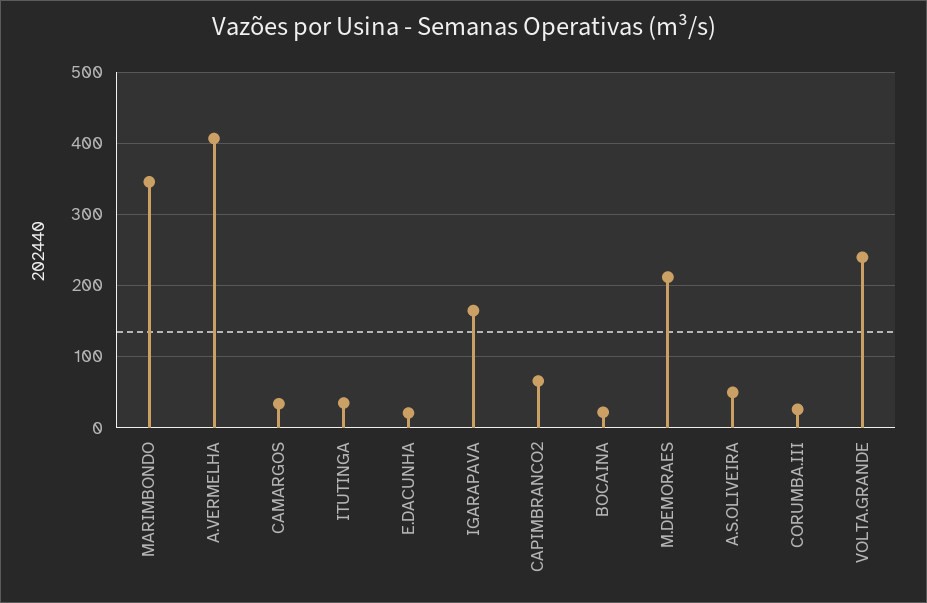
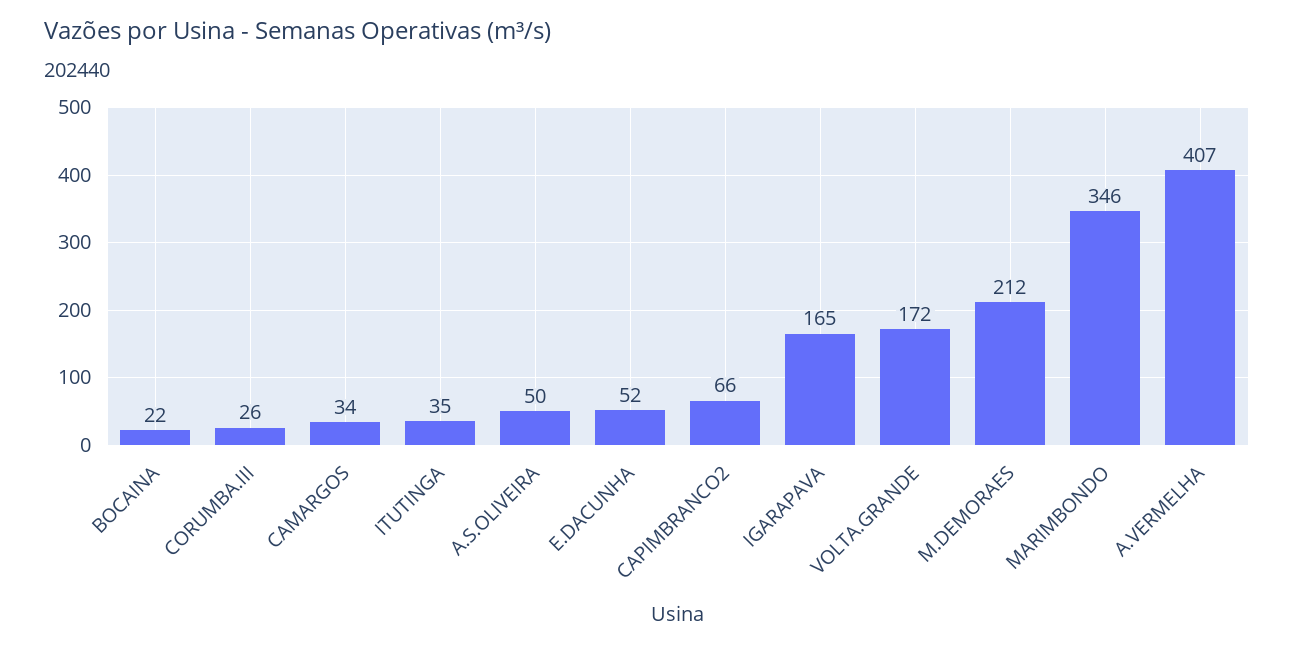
E.DACUNHA: 20 -> 52
VOLTA.GRANDE: 240 -> 172

